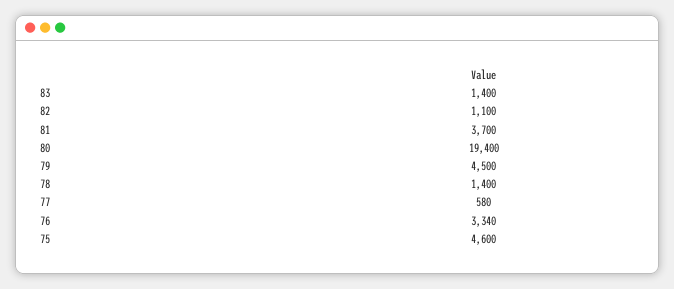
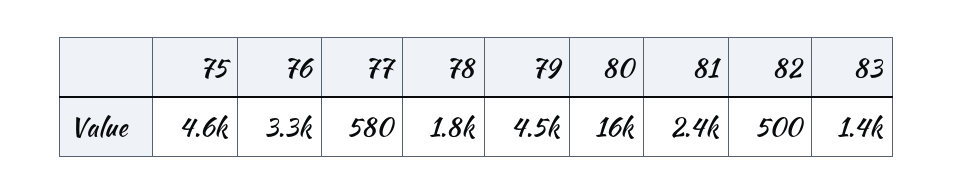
82: 1100 -> 500
81: 3700 -> 2400
80: 19400 -> 16000
78: 1400 -> 1800

